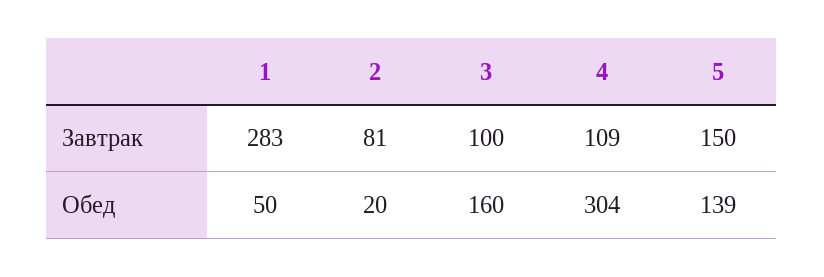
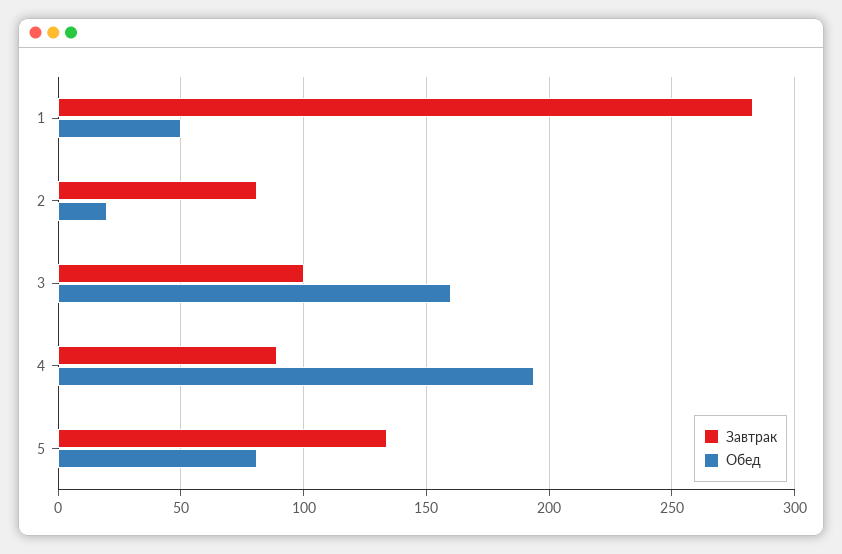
Завтрак, 4: 109 -> 90
Завтрак, 5: 150 -> 135
Обед, 4: 304 -> 195
Обед, 5: 139 -> 80

